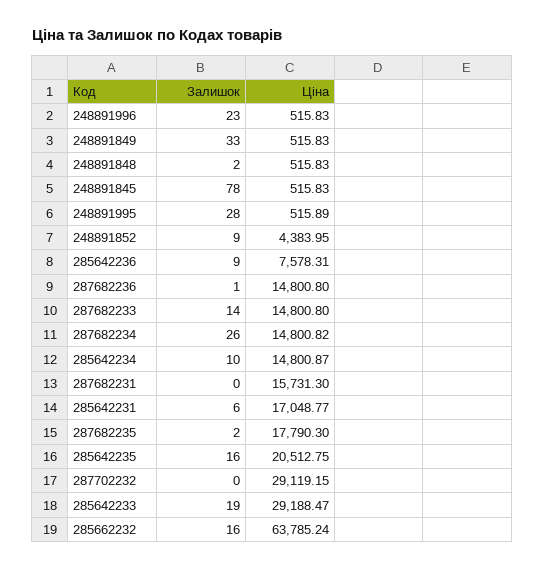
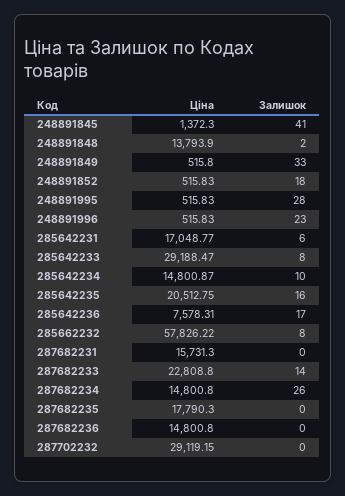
Ціна, 248891849: 515.83 -> 515.8
Ціна, 248891848: 515.83 -> 13793.9
Залишок, 248891845: 78 -> 41
Ціна, 248891845: 515.83 -> 1372.3
Ціна, 248891995: 515.89 -> 515.83
Залишок, 248891852: 9 -> 18
Ціна, 248891852: 4383.95 -> 515.83
Залишок, 285642236: 9 -> 17
Залишок, 287682236: 1 -> 0
Ціна, 287682233: 14800.8 -> 22808.8
Ціна, 287682234: 14800.82 -> 14800.8
Залишок, 287682235: 2 -> 0
Залишок, 285642233: 19 -> 8
Залишок, 285662232: 16 -> 8
Ціна, 285662232: 63785.24 -> 57826.22

